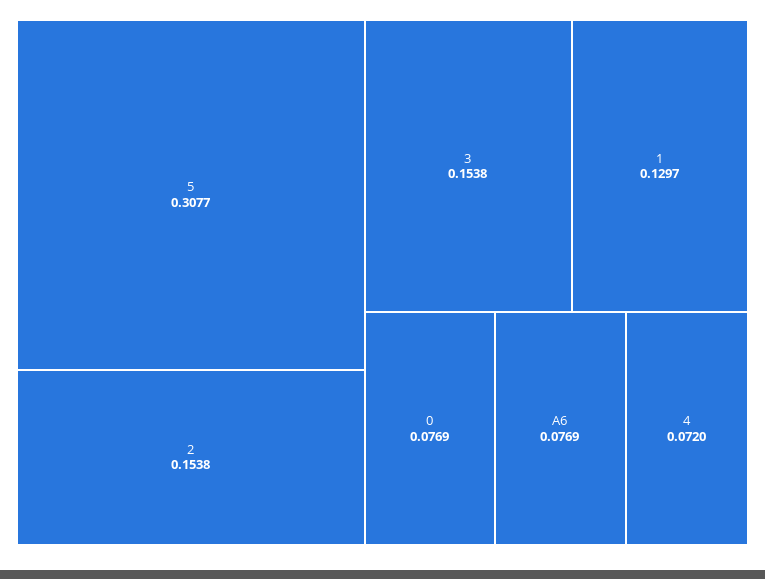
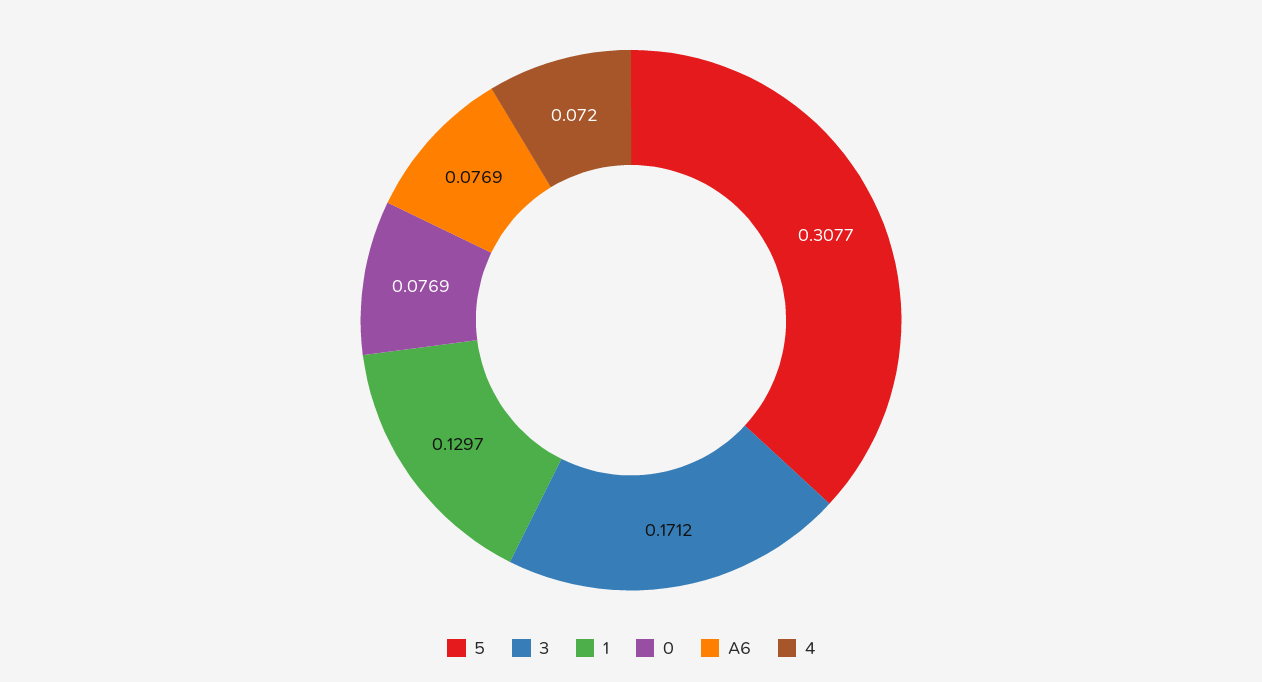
2: 0.1538 -> none
3: 0.1538 -> 0.1712

